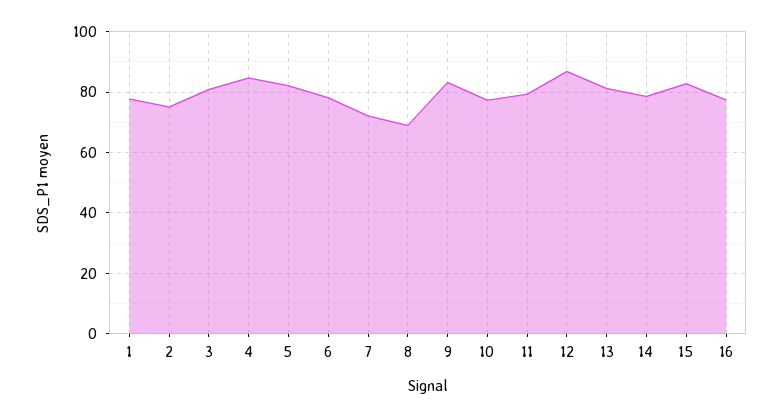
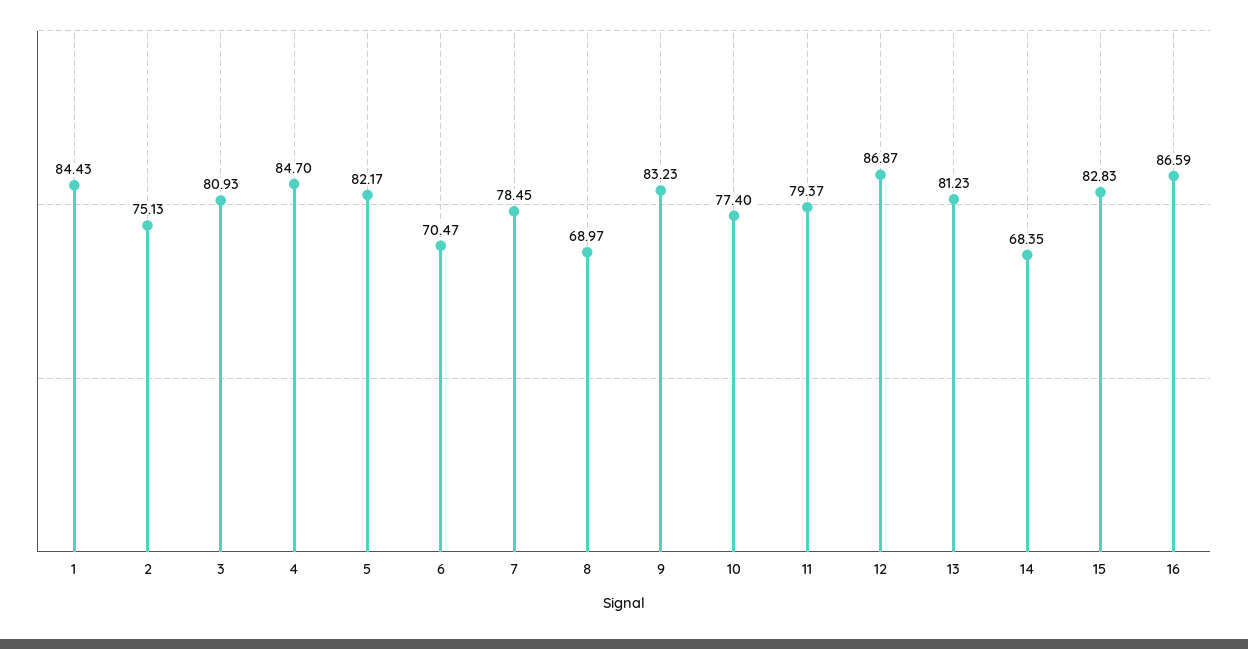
1: 78 -> 84.43
6: 78 -> 70.47
7: 72 -> 78.45
14: 78 -> 68.35
16: 78 -> 86.59

